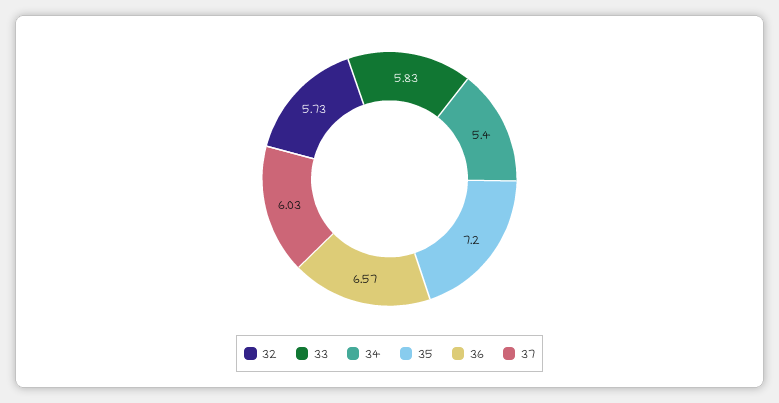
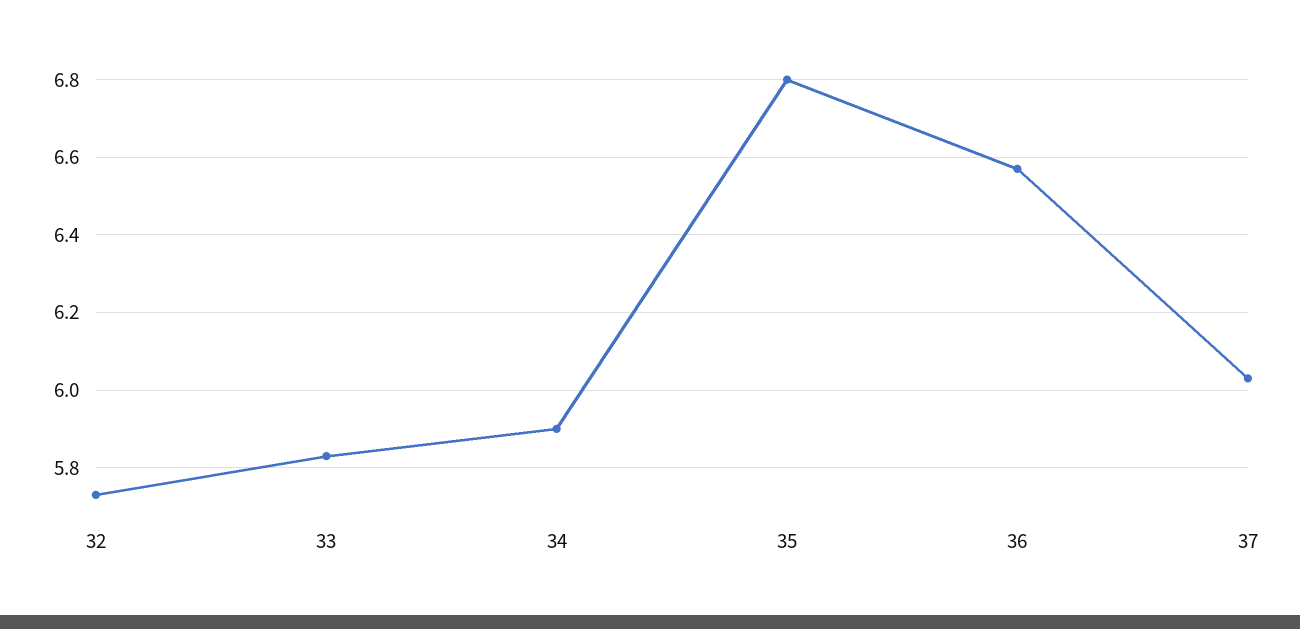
34: 5.4 -> 5.9
35: 7.2 -> 6.8

